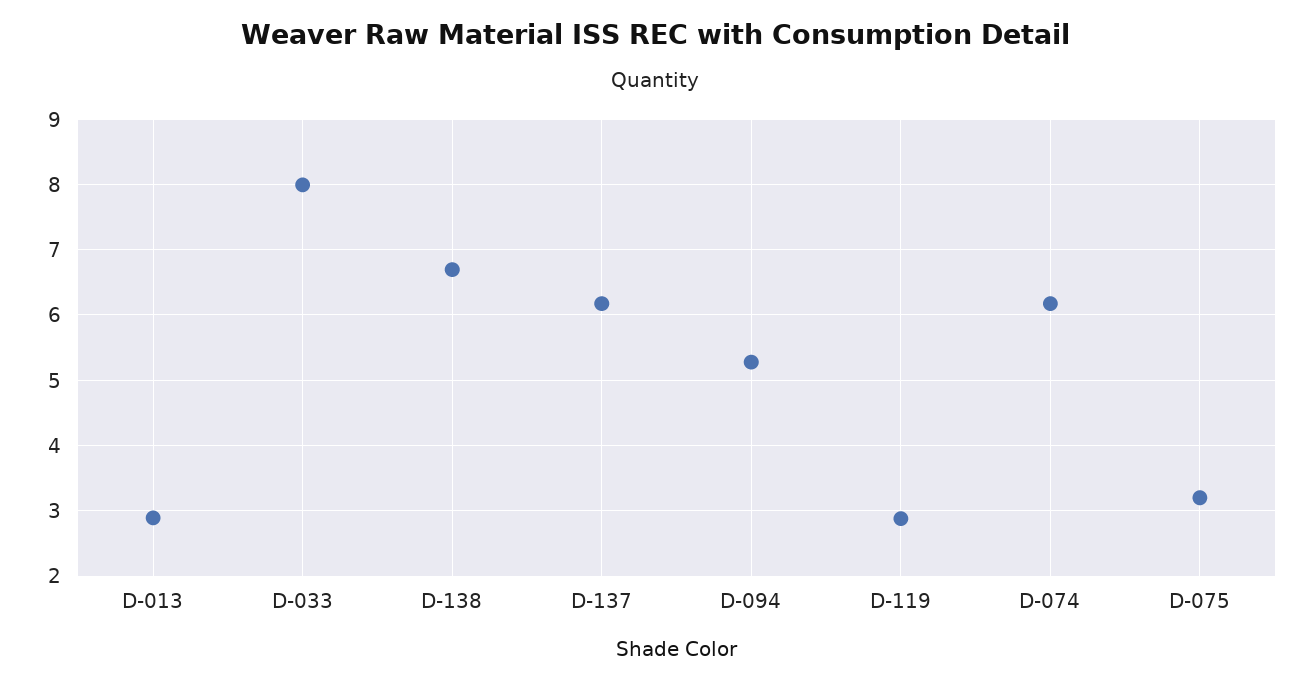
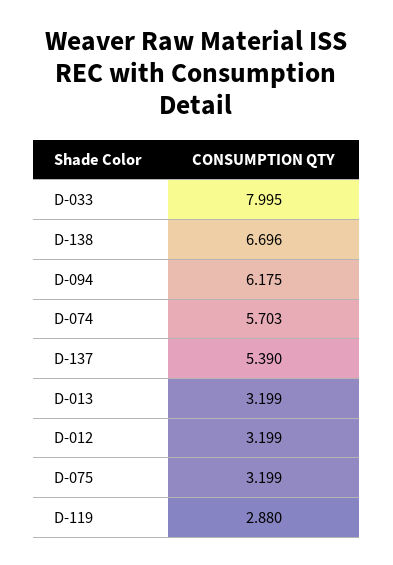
D-013: 2.9 -> 3.199
D-137: 6.2 -> 5.39
D-094: 5.3 -> 6.175
D-074: 6.2 -> 5.703
D-012: none -> 3.199

